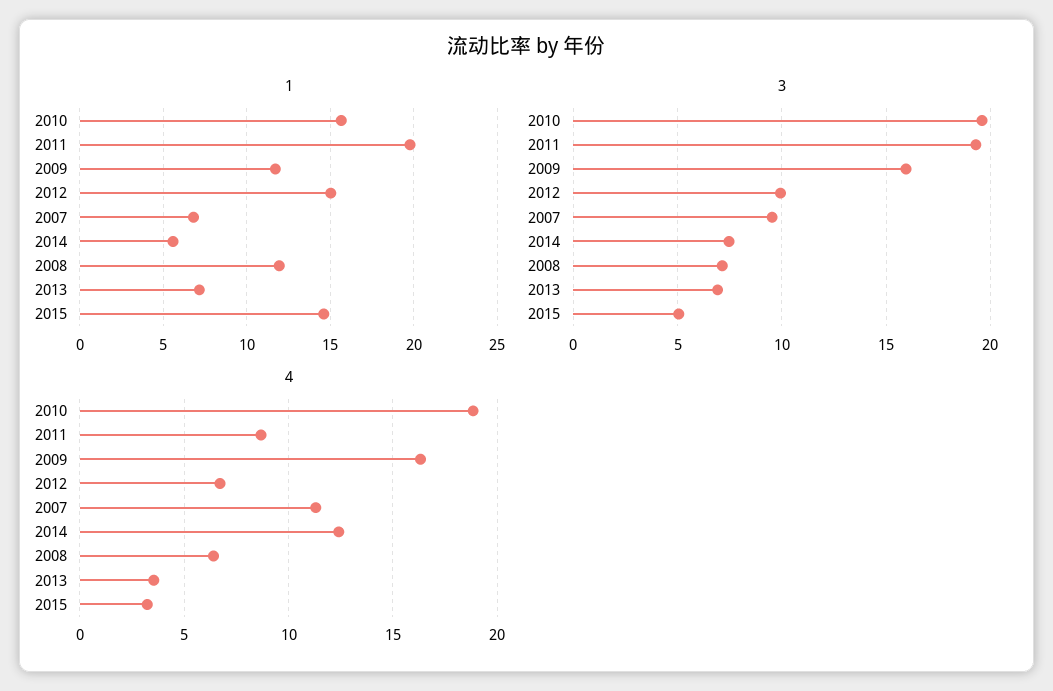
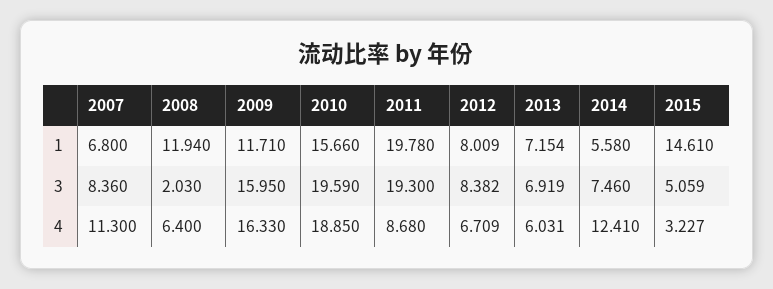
1, 2012: 15 -> 8.009
3, 2012: 10 -> 8.382
3, 2007: 9.5 -> 8.36
3, 2008: 7 -> 2.03
4, 2013: 3.5 -> 6.031

